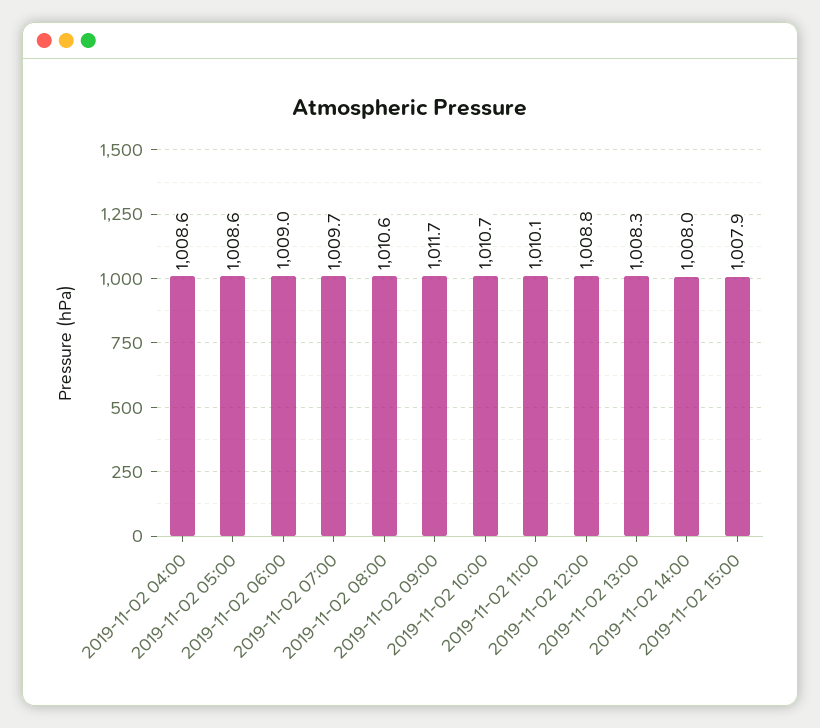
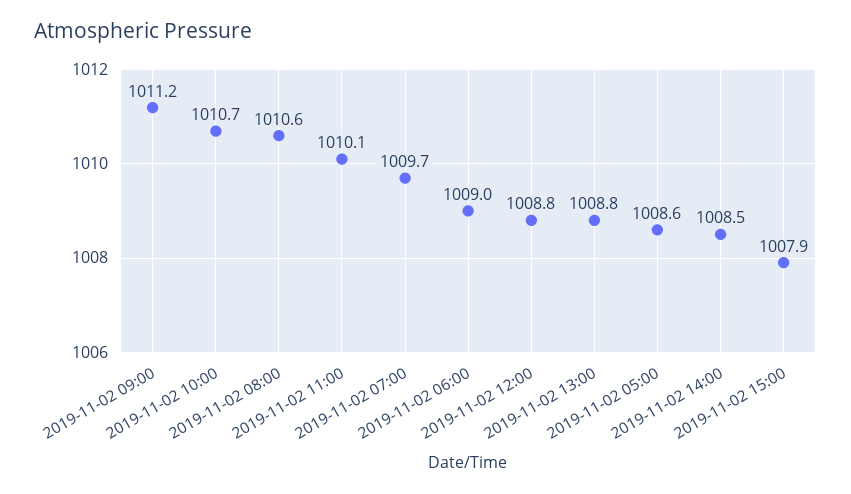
2019-11-02 04:00: 1008.6 -> none
2019-11-02 09:00: 1011.7 -> 1011.2
2019-11-02 13:00: 1008.3 -> 1008.8
2019-11-02 14:00: 1008 -> 1008.5

